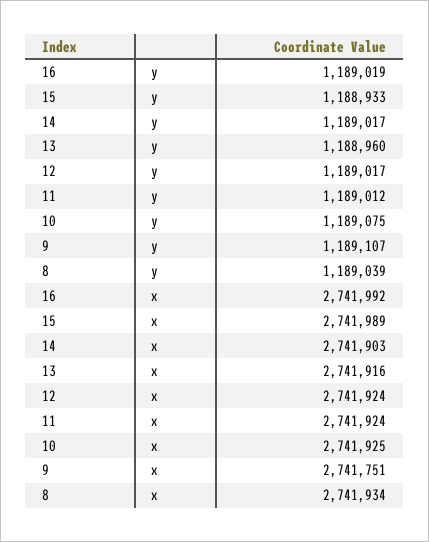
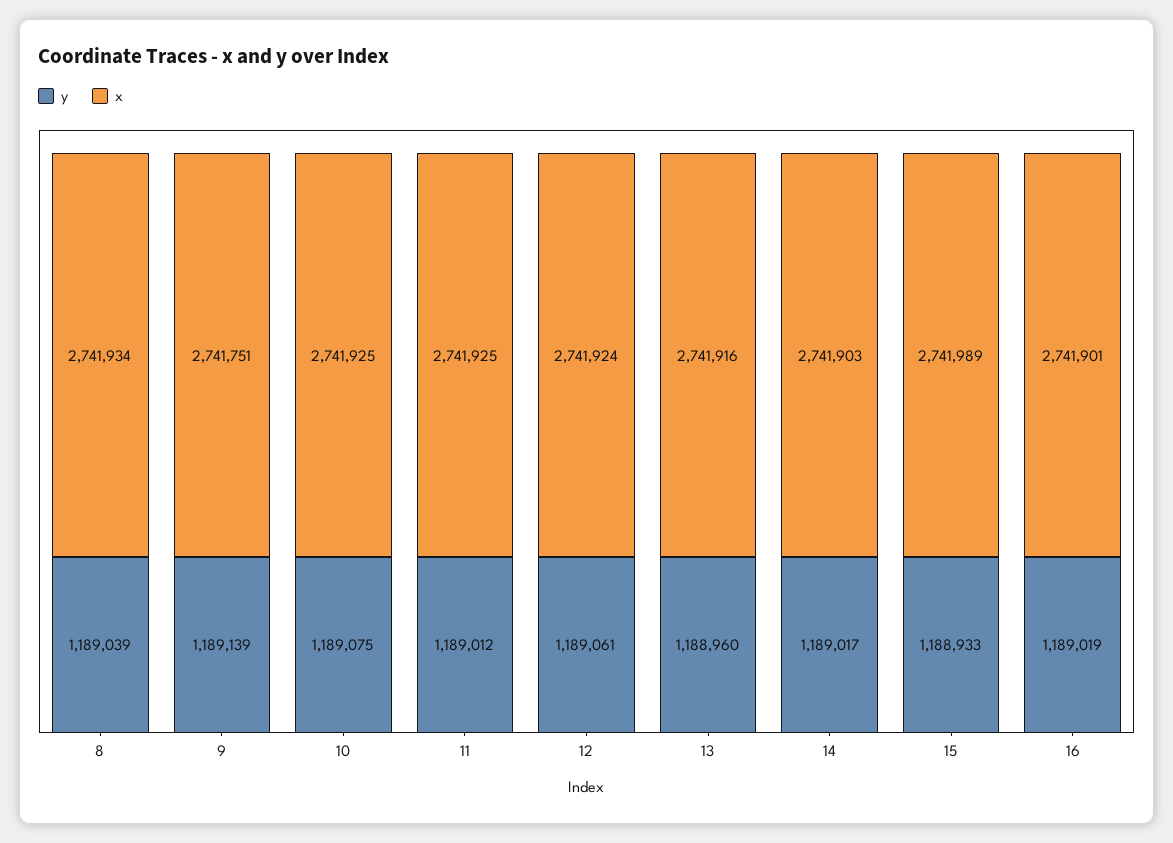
y, 12: 1189017 -> 1189061
y, 9: 1189107 -> 1189139
x, 16: 2741992 -> 2741901
x, 11: 2741924 -> 2741925

